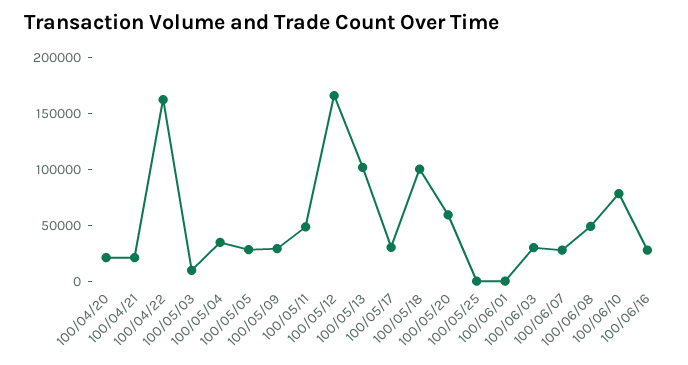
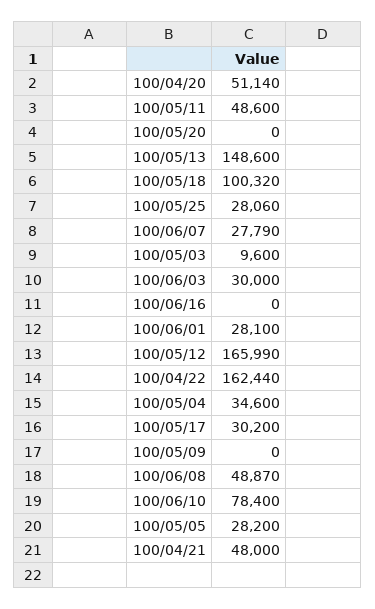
100/04/20: 20000 -> 51140
100/04/21: 20000 -> 48000
100/05/09: 30000 -> 0
100/05/13: 100000 -> 148600
100/05/20: 60000 -> 0
100/05/25: 0 -> 28060
100/06/01: 0 -> 28100
100/06/16: 30000 -> 0

